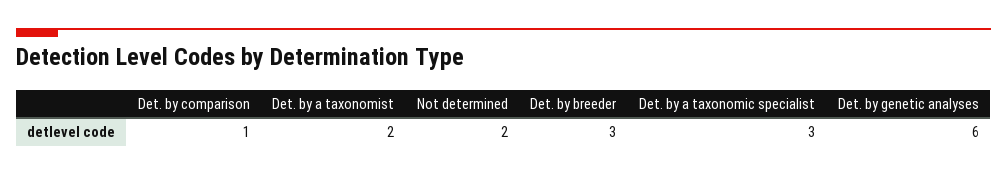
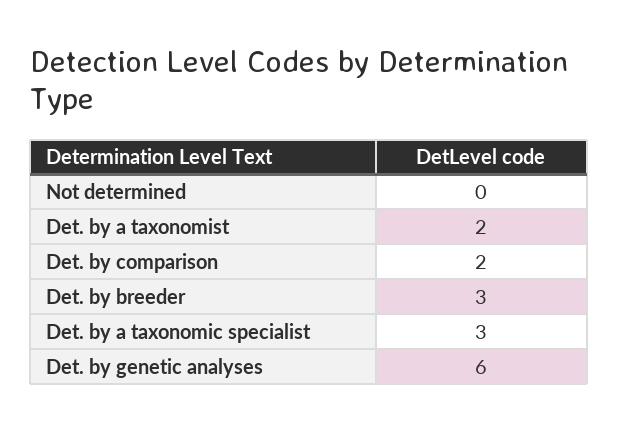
Det. by comparison: 1 -> 2
Not determined: 2 -> 0

